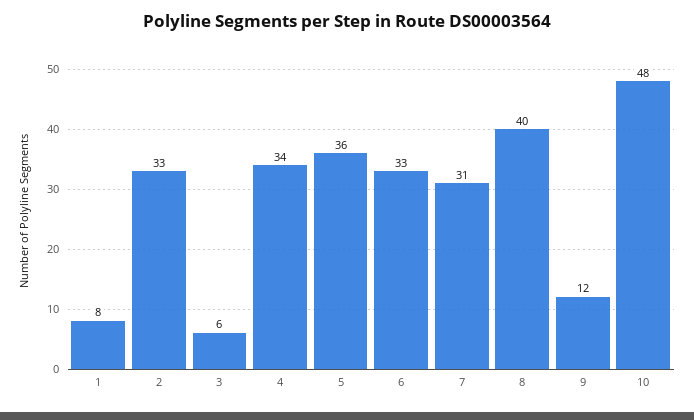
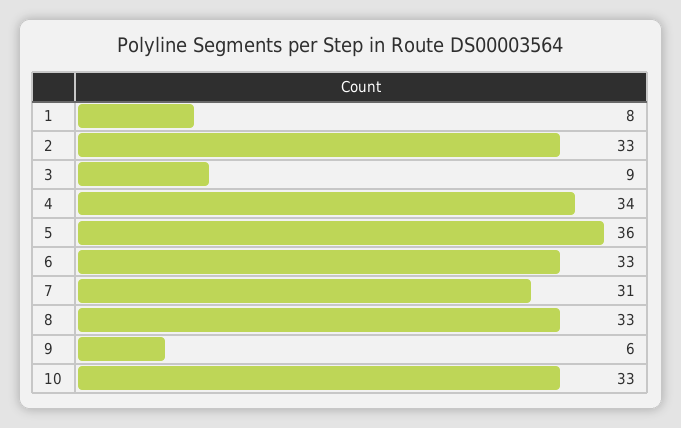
3: 6 -> 9
8: 40 -> 33
9: 12 -> 6
10: 48 -> 33

